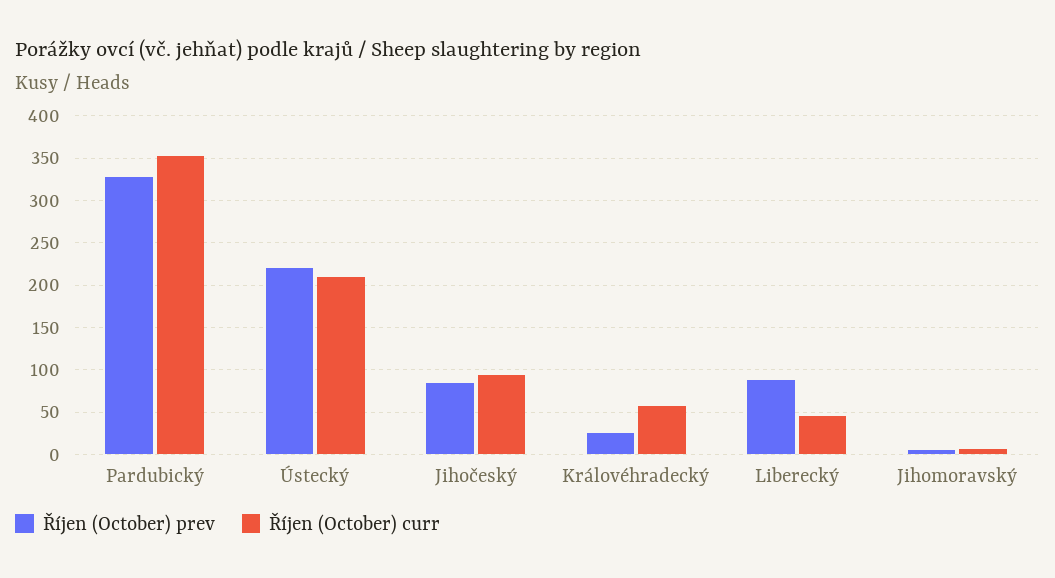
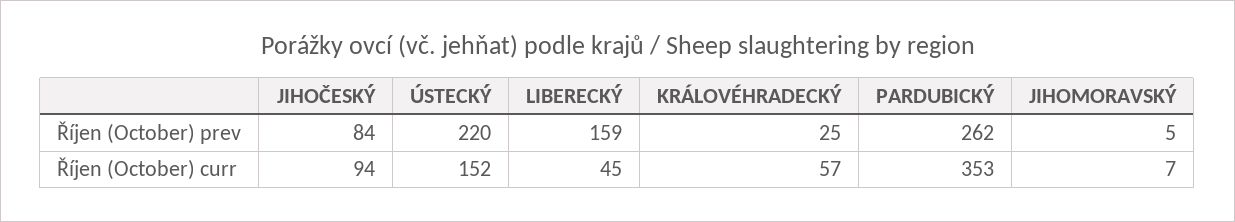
Říjen (October) prev, Pardubický: 330 -> 262
Říjen (October) curr, Ústecký: 210 -> 152
Říjen (October) prev, Liberecký: 90 -> 159

